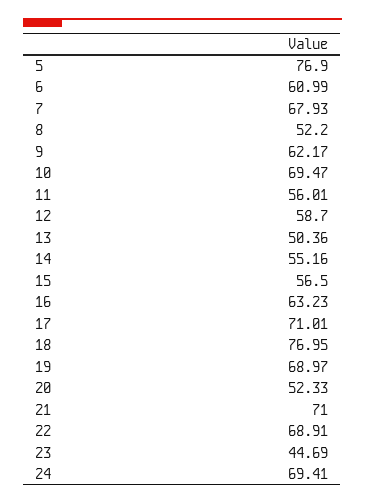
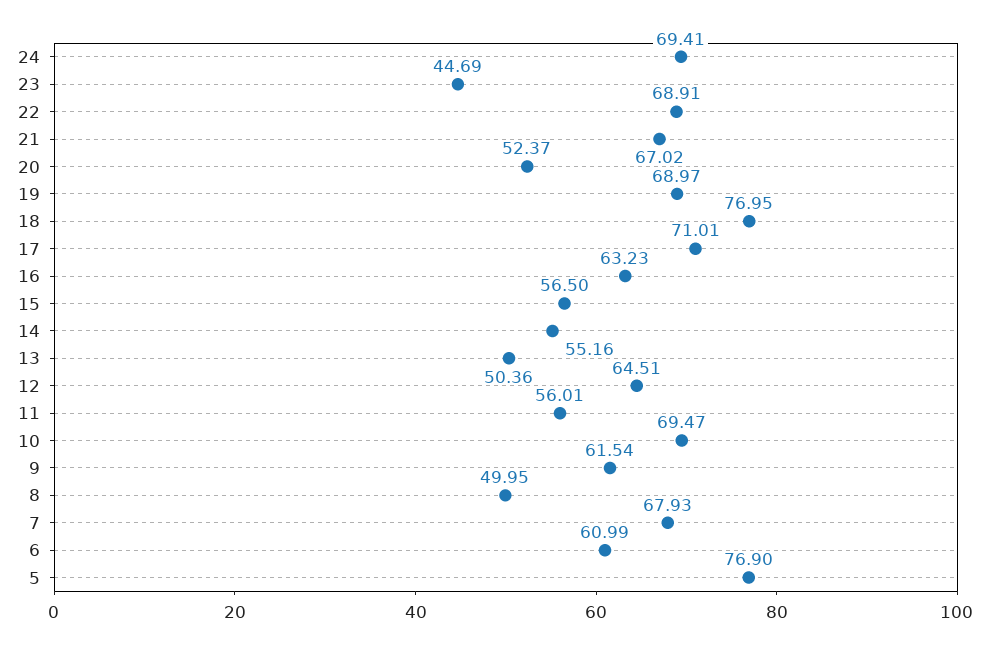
8: 52.2 -> 49.95
9: 62.17 -> 61.54
12: 58.7 -> 64.51
20: 52.33 -> 52.37
21: 71 -> 67.02

